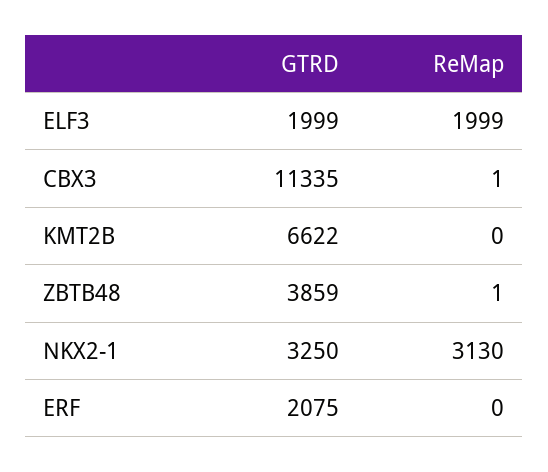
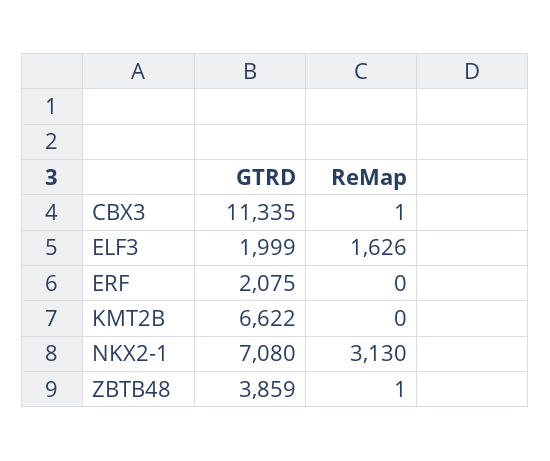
ReMap, ELF3: 1999 -> 1626
GTRD, NKX2-1: 3250 -> 7080

